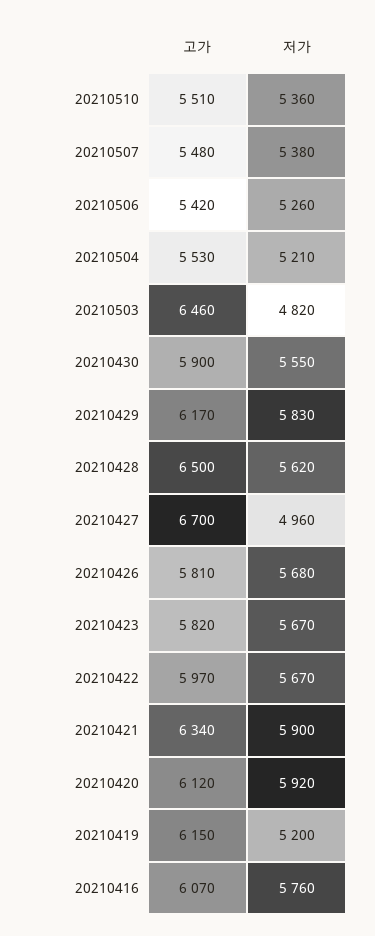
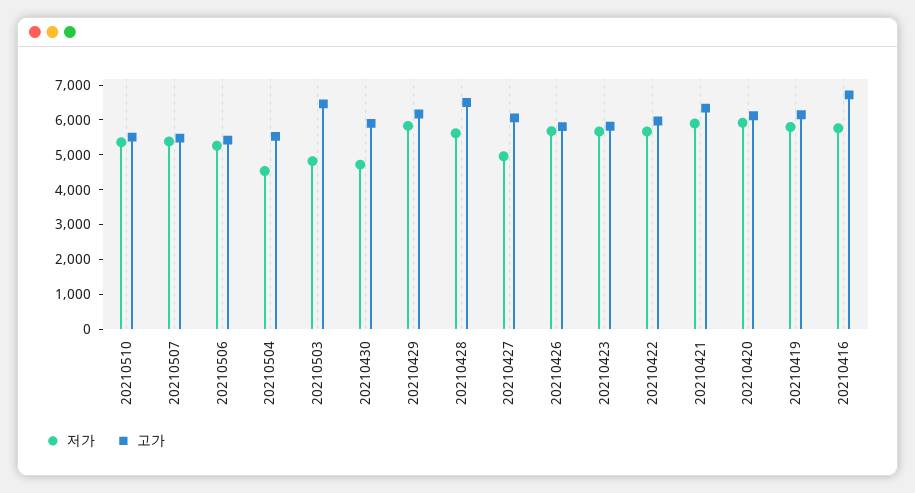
저가, 20210504: 5210 -> 4500
저가, 20210430: 5550 -> 4750
고가, 20210427: 6700 -> 6000
저가, 20210419: 5200 -> 5750
고가, 20210416: 6070 -> 6750

